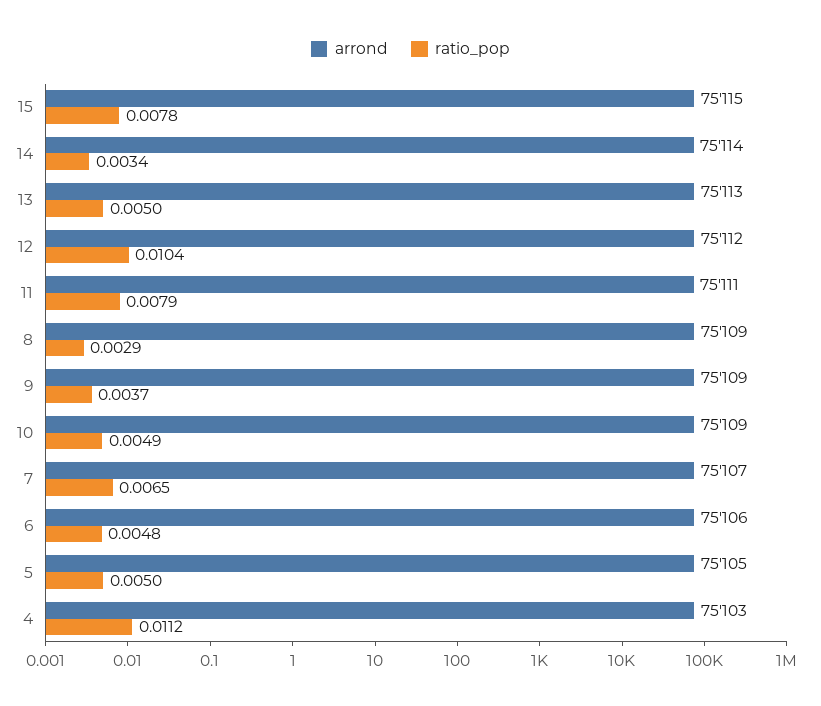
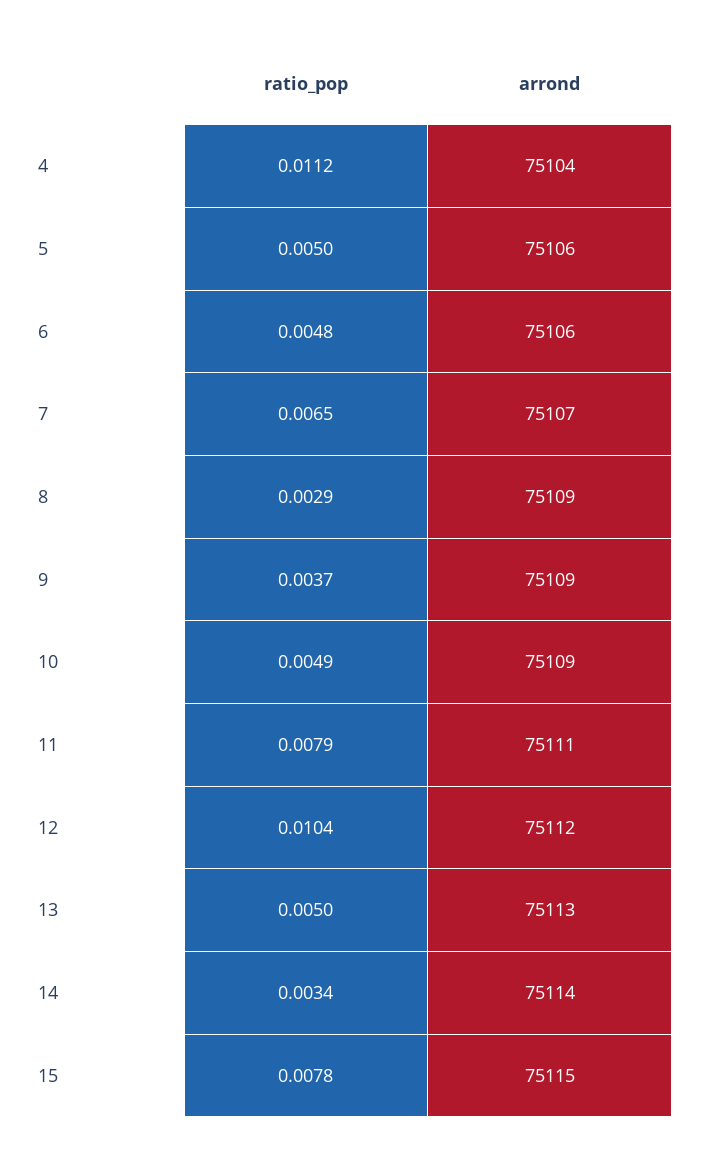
arrond, 5: 75105 -> 75106
arrond, 4: 75103 -> 75104

